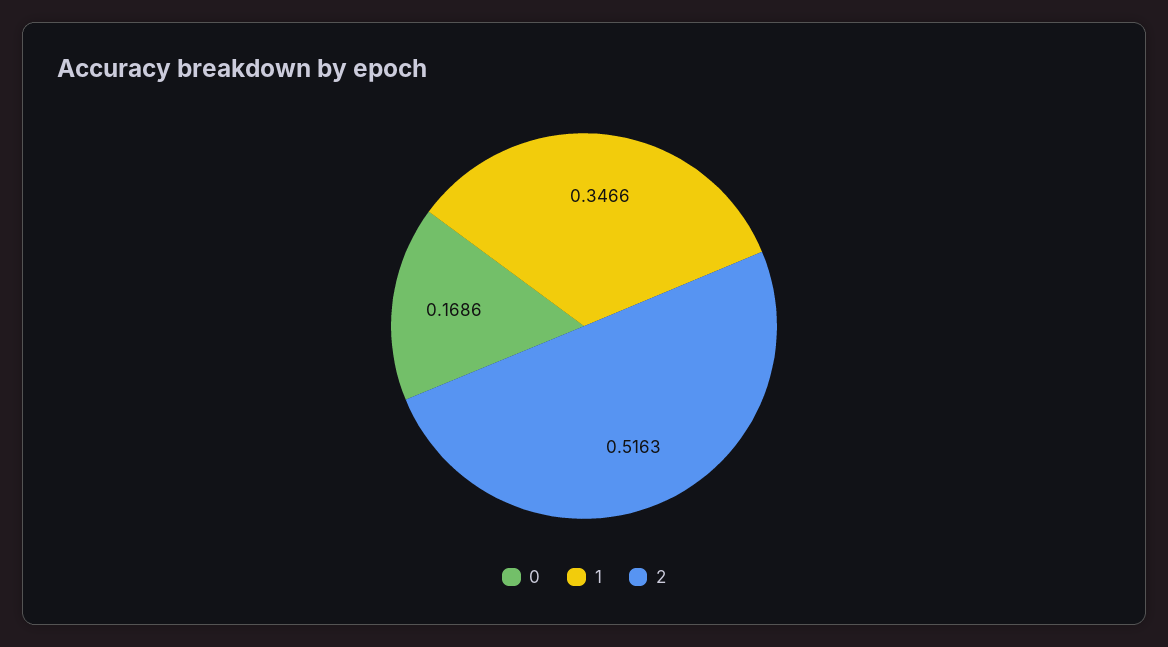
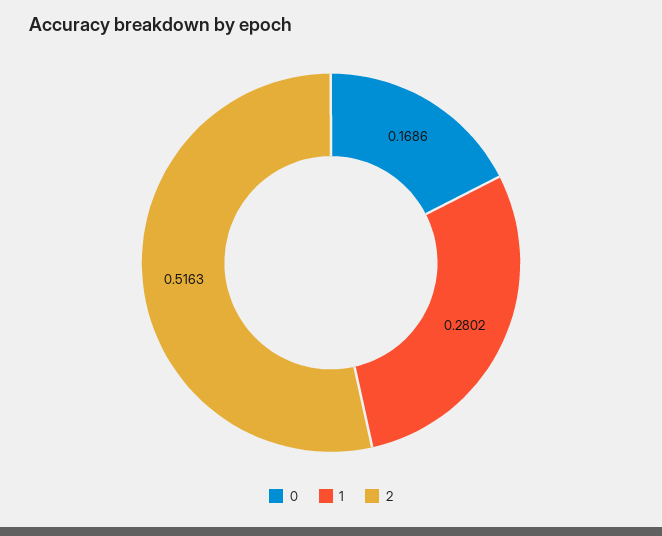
1: 0.3466 -> 0.2802

